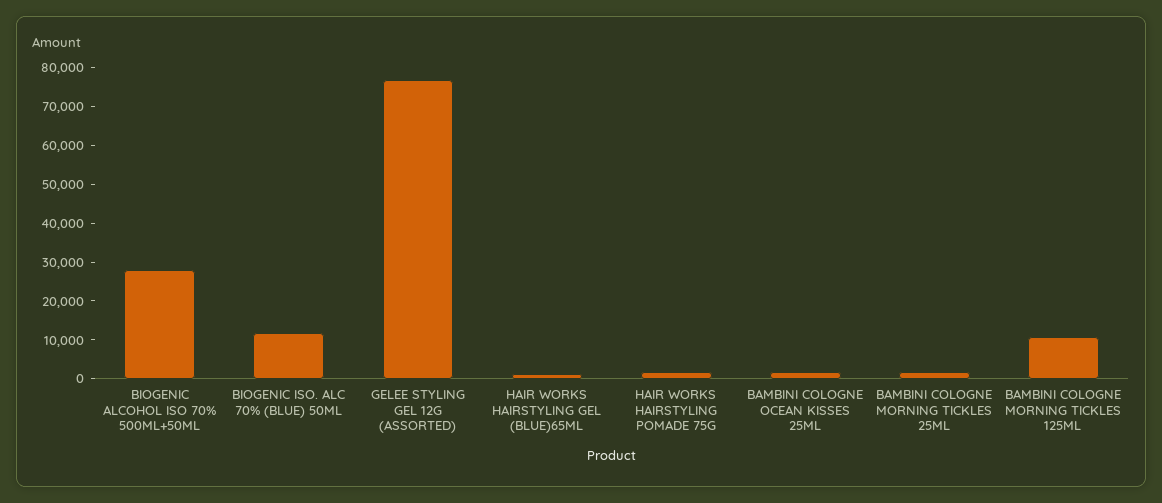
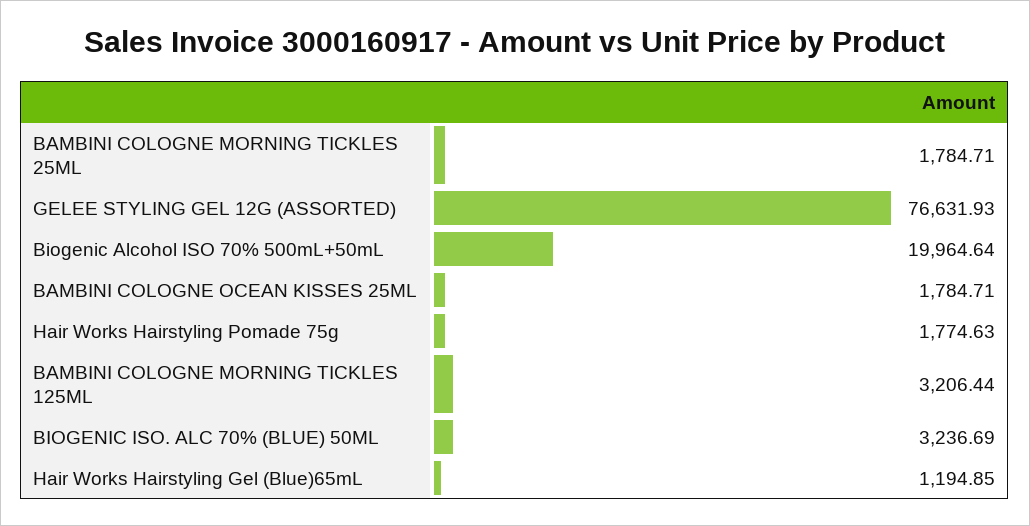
BIOGENIC ALCOHOL ISO 70% 500ML+50ML: 27500 -> 19964.64
BIOGENIC ISO. ALC 70% (BLUE) 50ML: 12500 -> 3236.69
BAMBINI COLOGNE MORNING TICKLES 125ML: 10000 -> 3206.44

